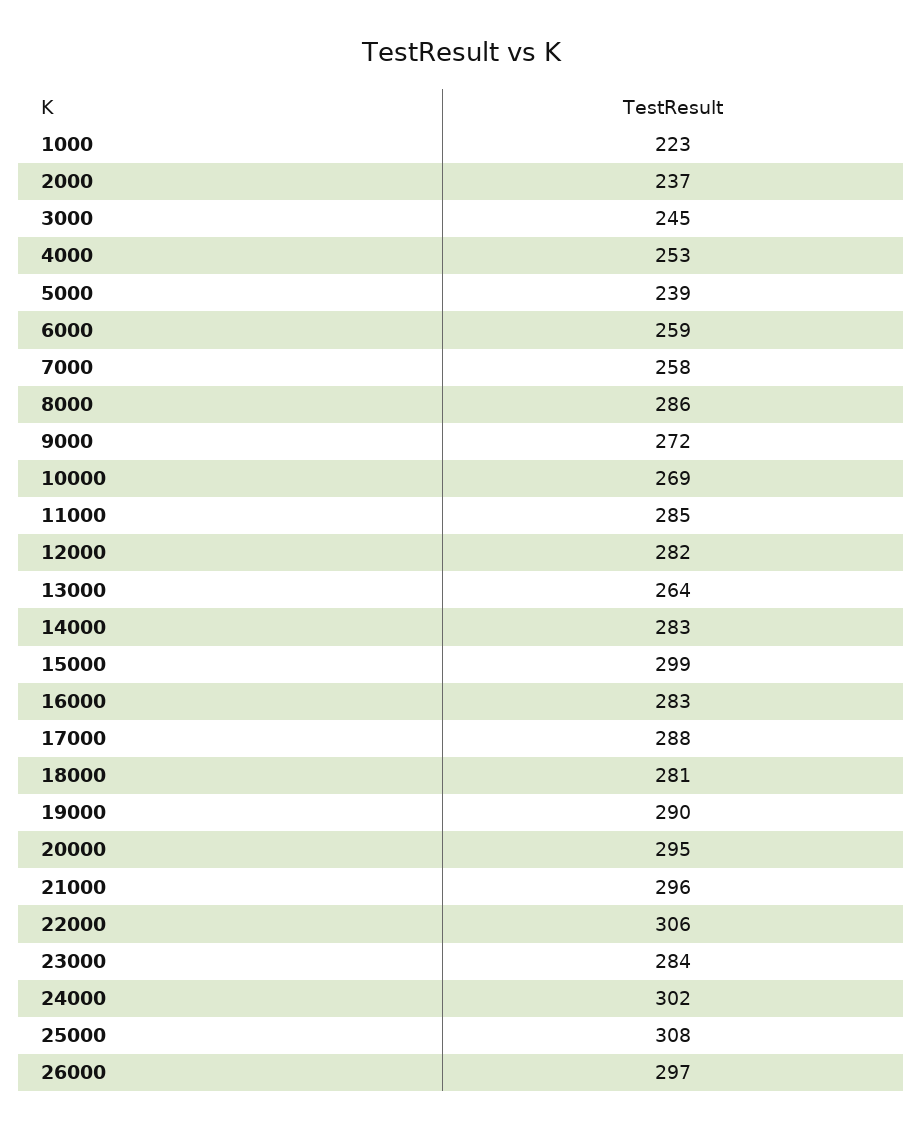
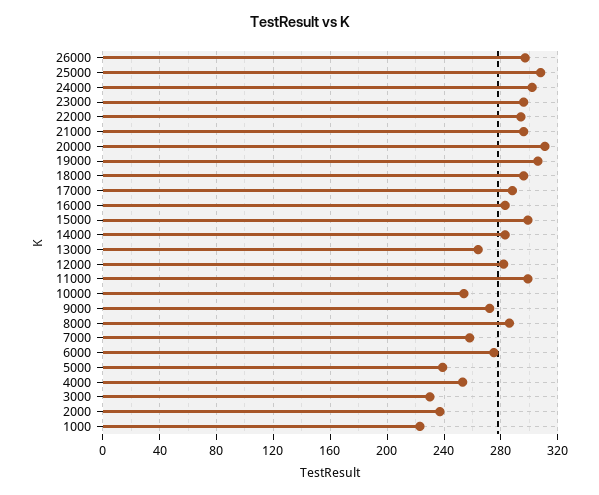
3000: 245 -> 230
6000: 259 -> 275
10000: 269 -> 255
11000: 285 -> 300
18000: 281 -> 295
19000: 290 -> 305
20000: 295 -> 310
22000: 306 -> 295
23000: 284 -> 295

